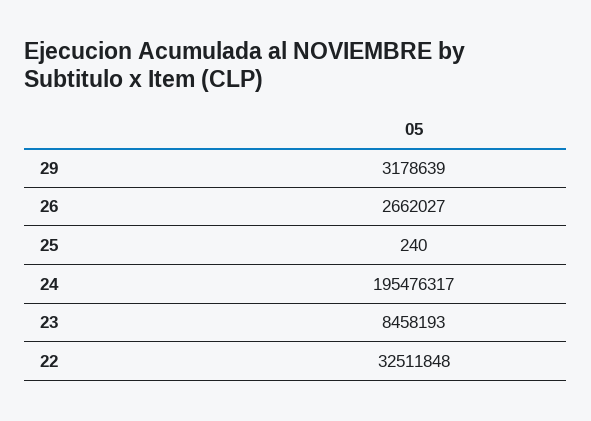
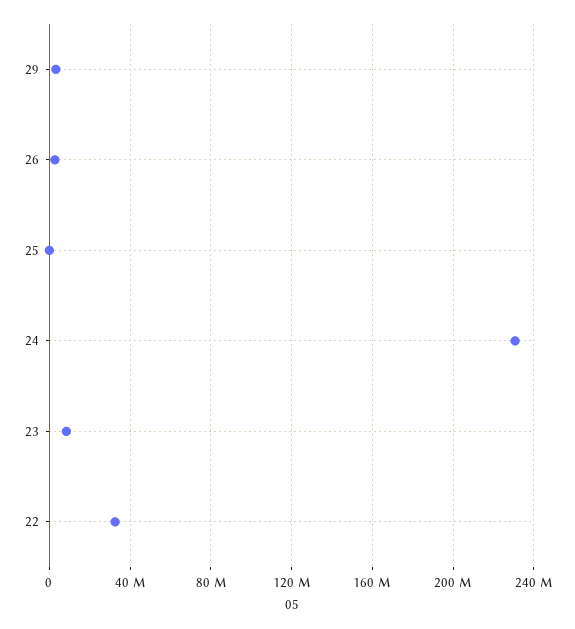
24: 195476317 -> 230000000

